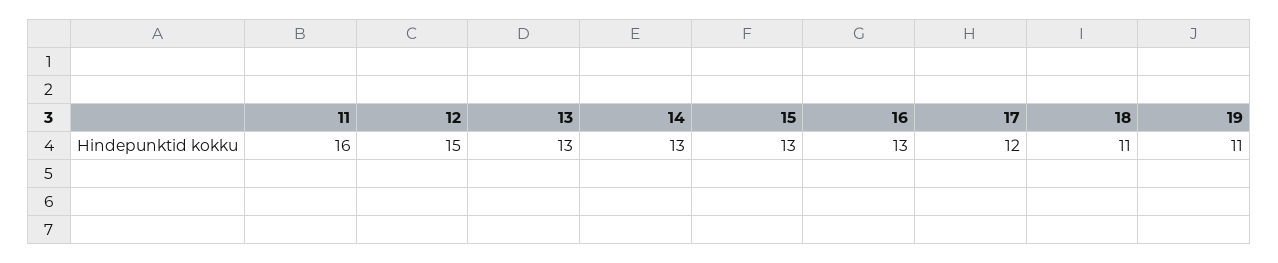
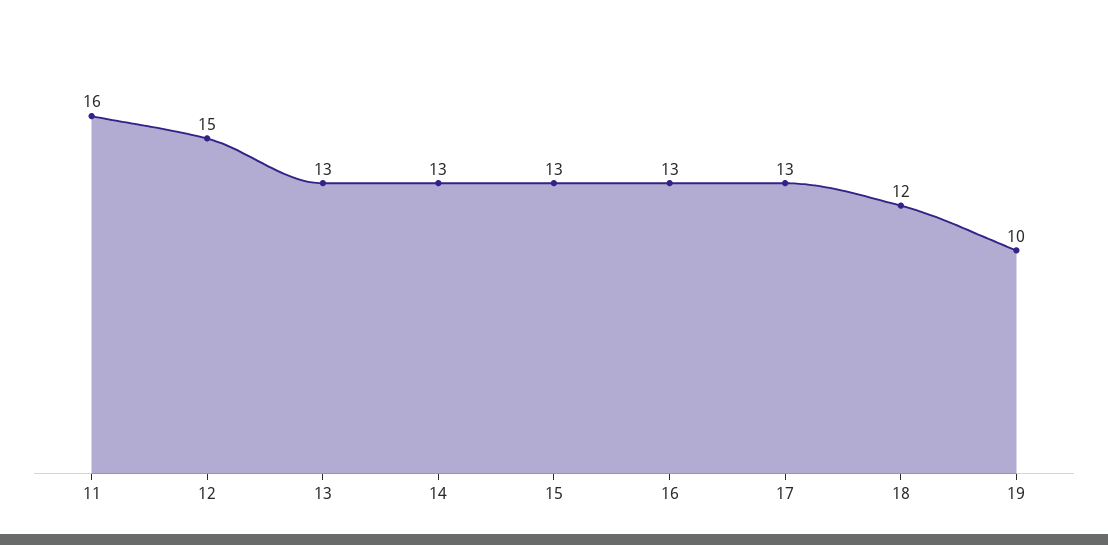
17: 12 -> 13
18: 11 -> 12
19: 11 -> 10

